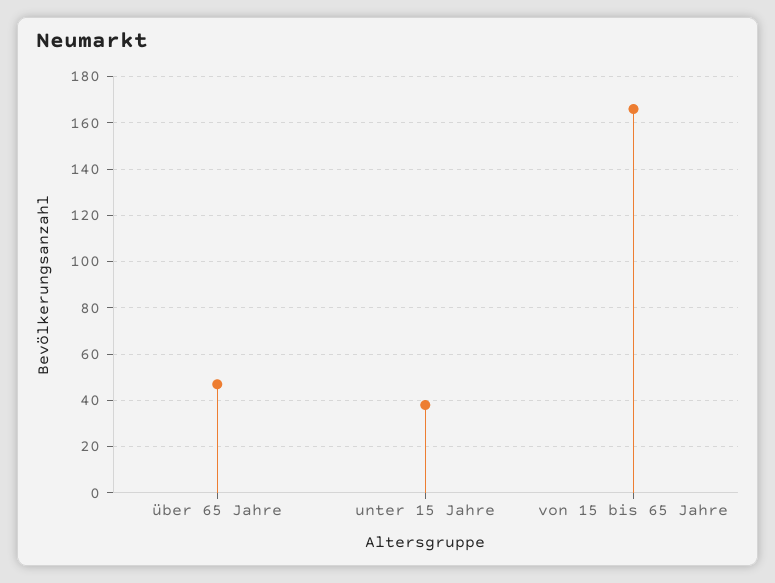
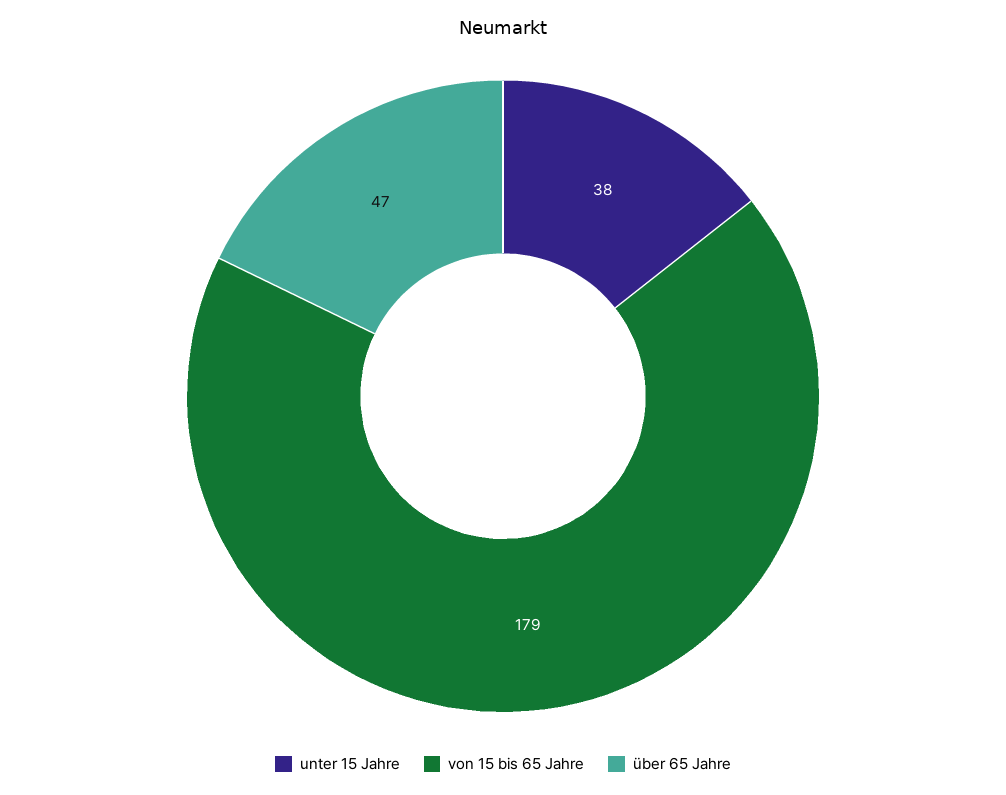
von 15 bis 65 Jahre: 165 -> 179

